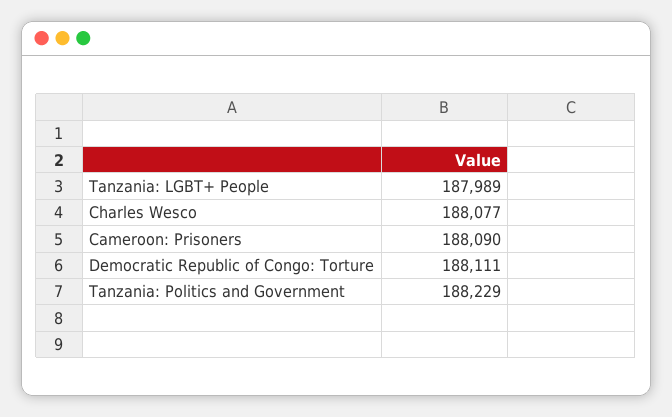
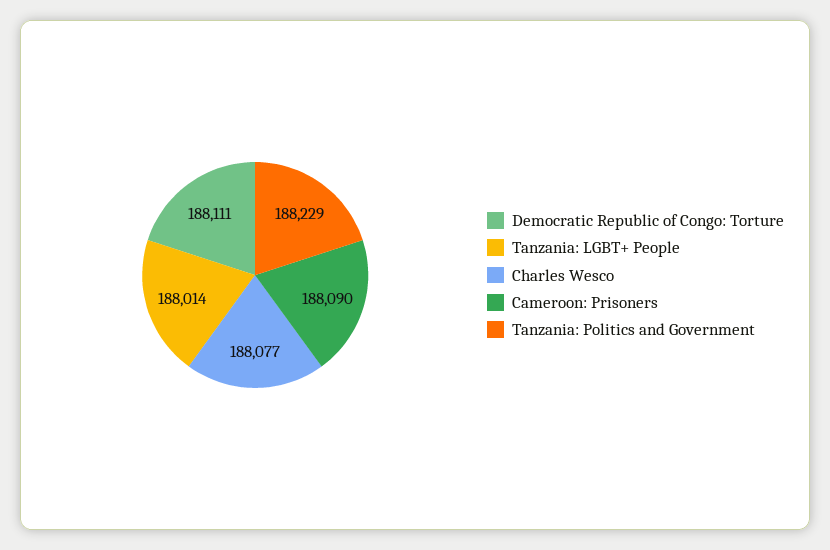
Tanzania: LGBT+ People: 187989 -> 188014

